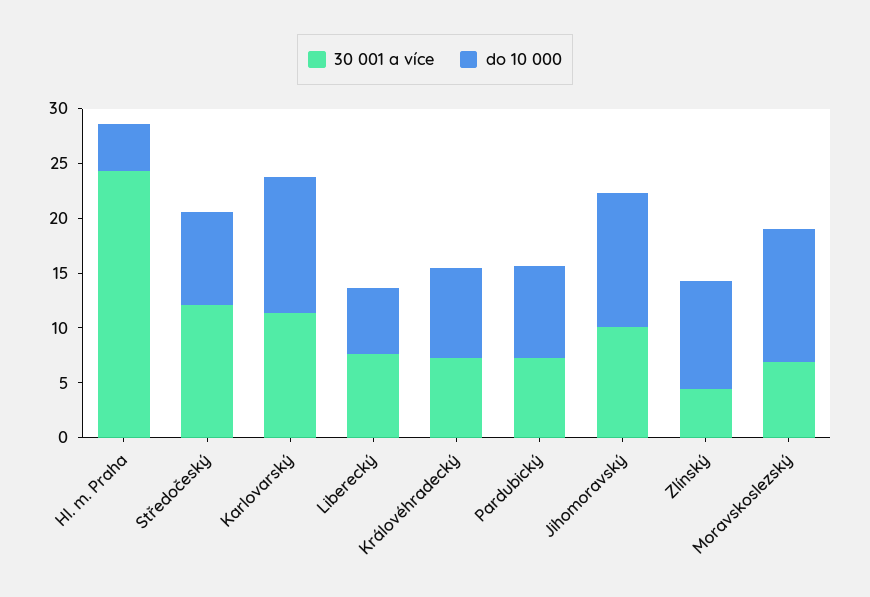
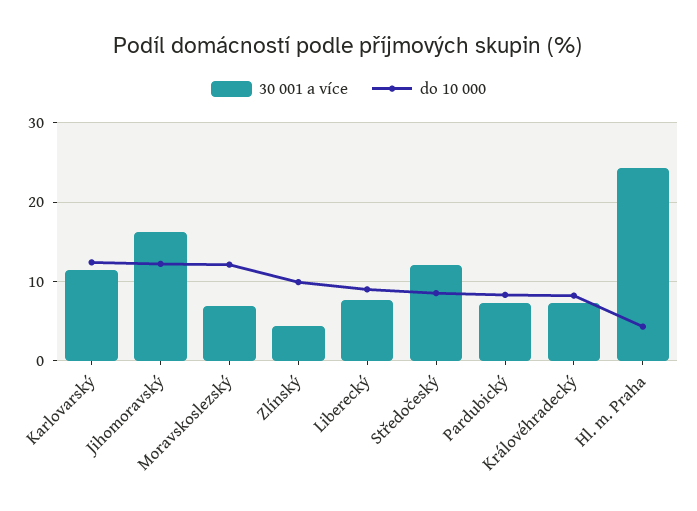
do 10 000, Liberecký: 6 -> 9
30 001 a více, Jihomoravský: 10 -> 16

